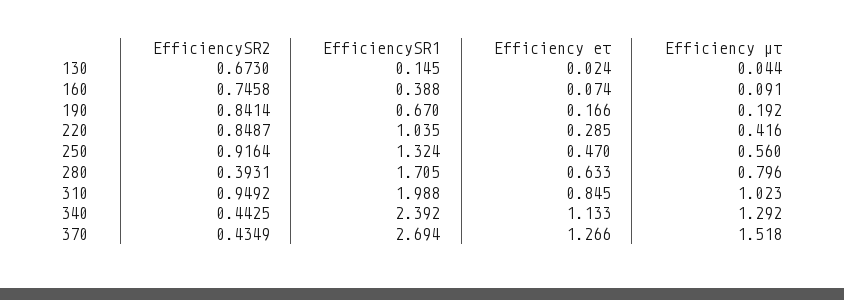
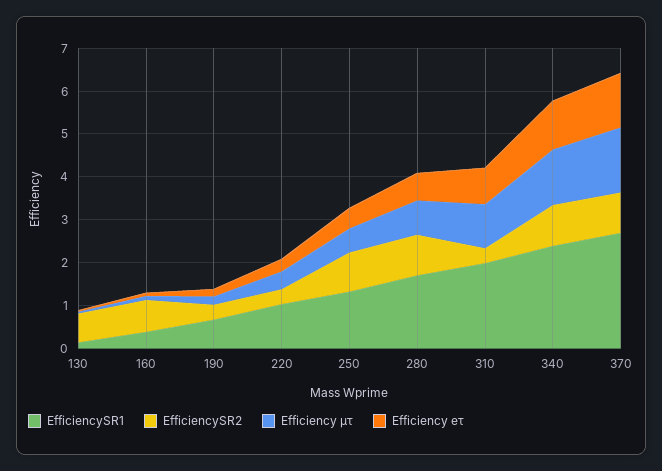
EfficiencySR2, 190: 0.8414 -> 0.4
EfficiencySR2, 220: 0.8487 -> 0.4
EfficiencySR2, 280: 0.3931 -> 1
EfficiencySR2, 310: 0.9492 -> 0.4
EfficiencySR2, 340: 0.4425 -> 1
EfficiencySR2, 370: 0.4349 -> 1

